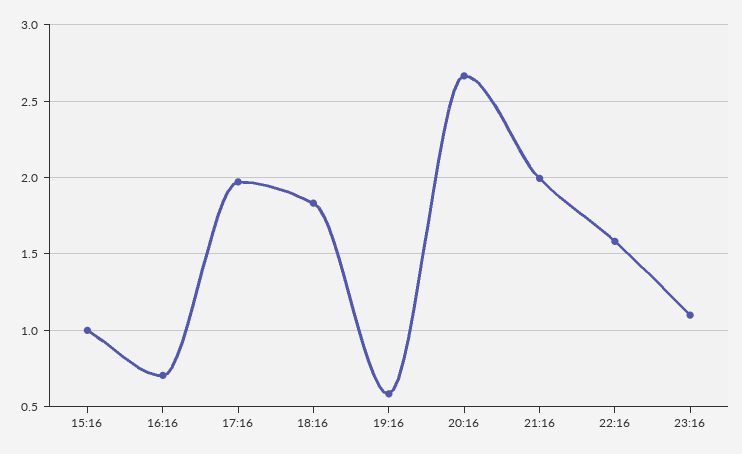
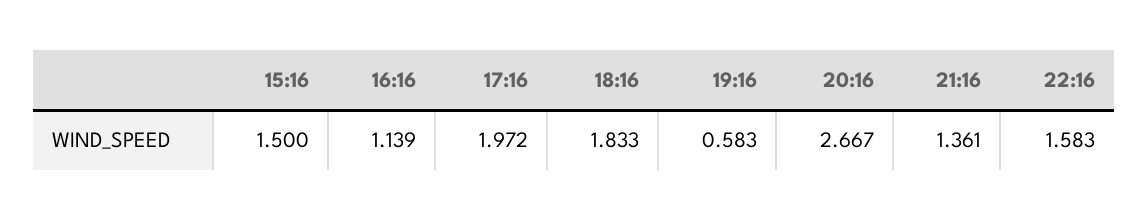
15:16: 1 -> 1.5
16:16: 0.7 -> 1.139
21:16: 2 -> 1.361
23:16: 1.1 -> none

